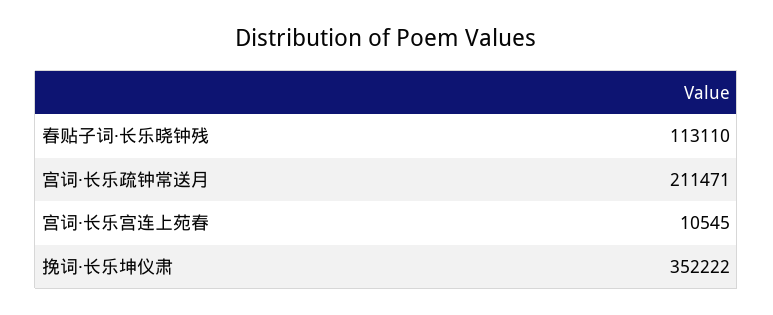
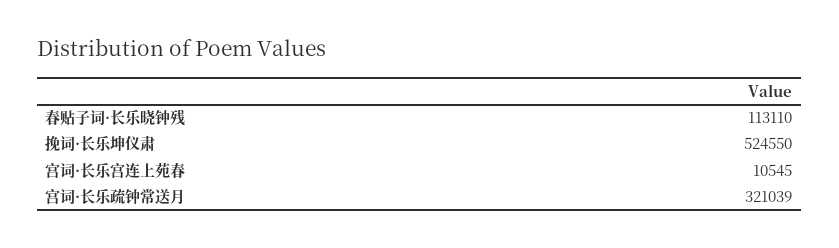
宫词·长乐疏钟常送月: 211471 -> 321039
挽词·长乐坤仪肃: 352222 -> 524550

